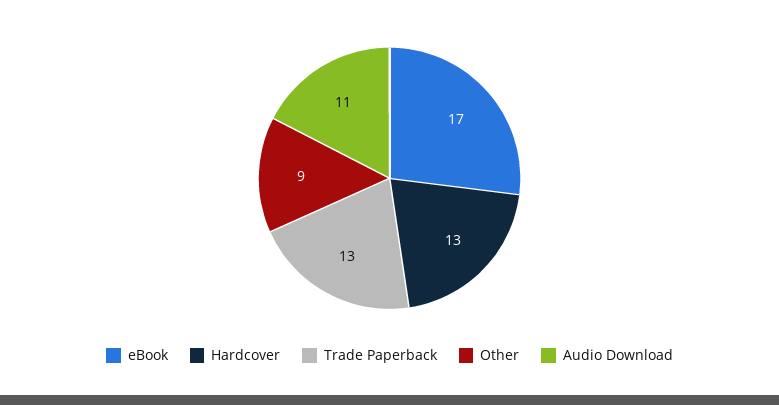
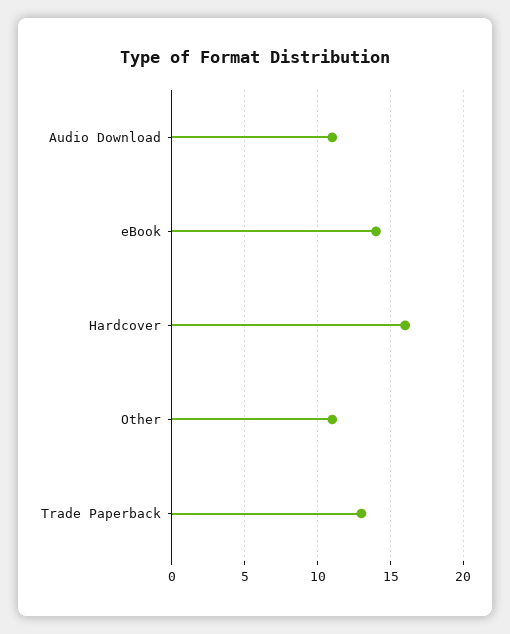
eBook: 17 -> 14
Hardcover: 13 -> 16
Other: 9 -> 11

